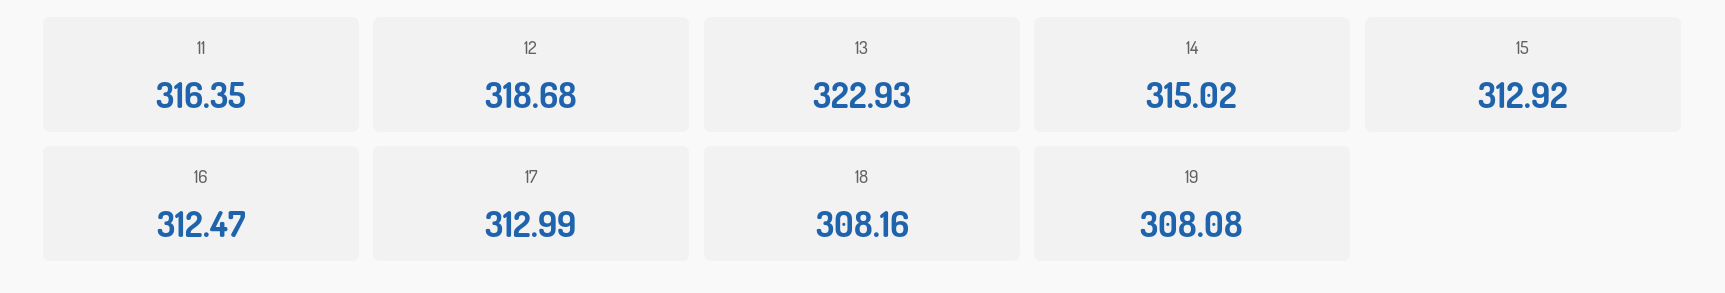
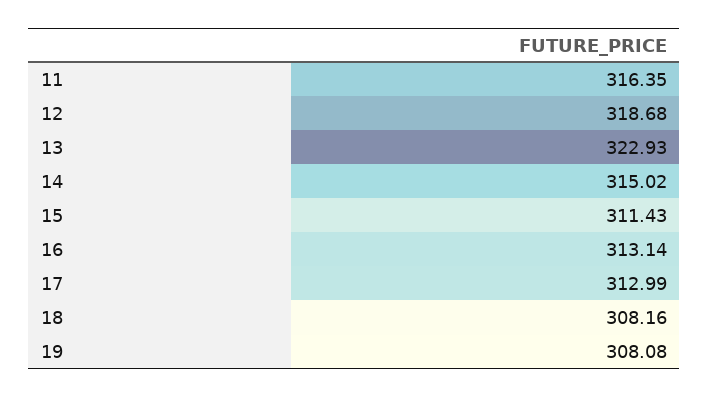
15: 312.92 -> 311.43
16: 312.47 -> 313.14

